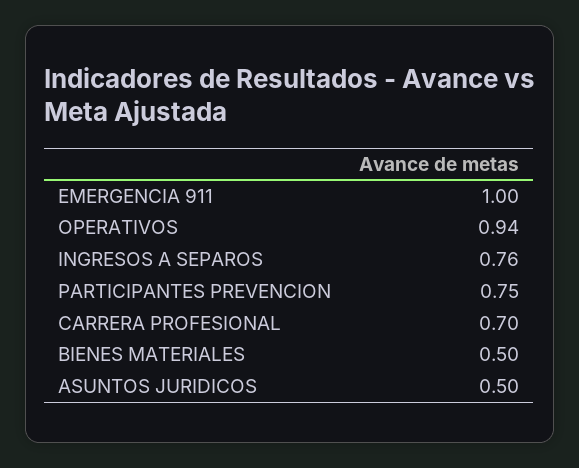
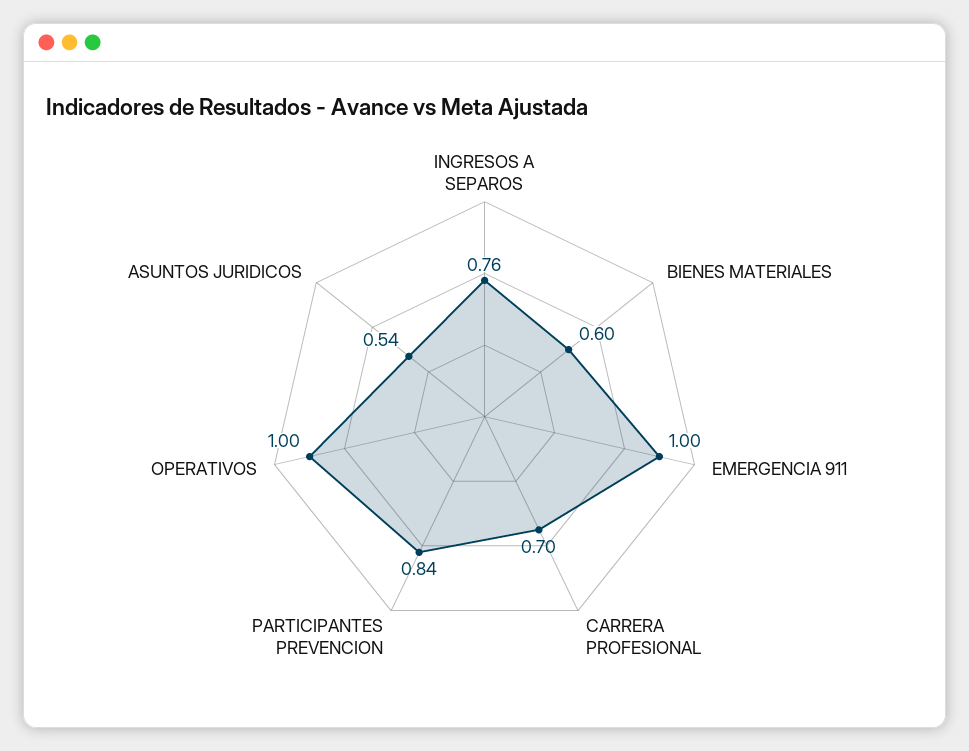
OPERATIVOS: 0.94 -> 1
PARTICIPANTES PREVENCION: 0.75 -> 0.84
BIENES MATERIALES: 0.5 -> 0.6
ASUNTOS JURIDICOS: 0.5 -> 0.54

